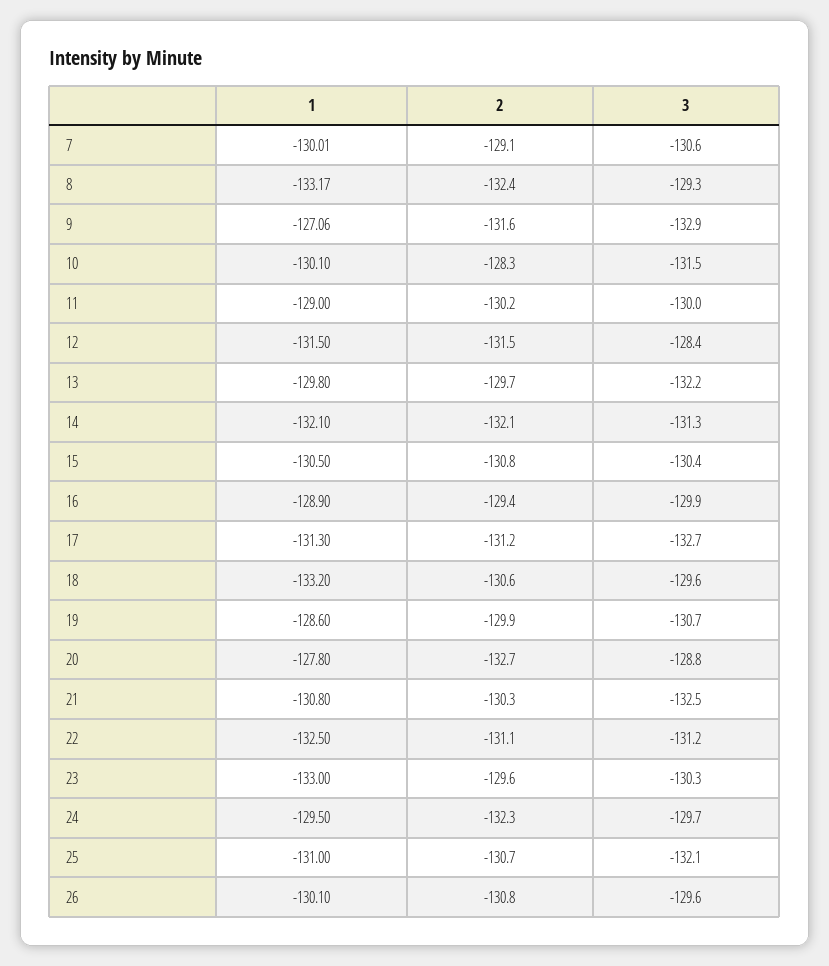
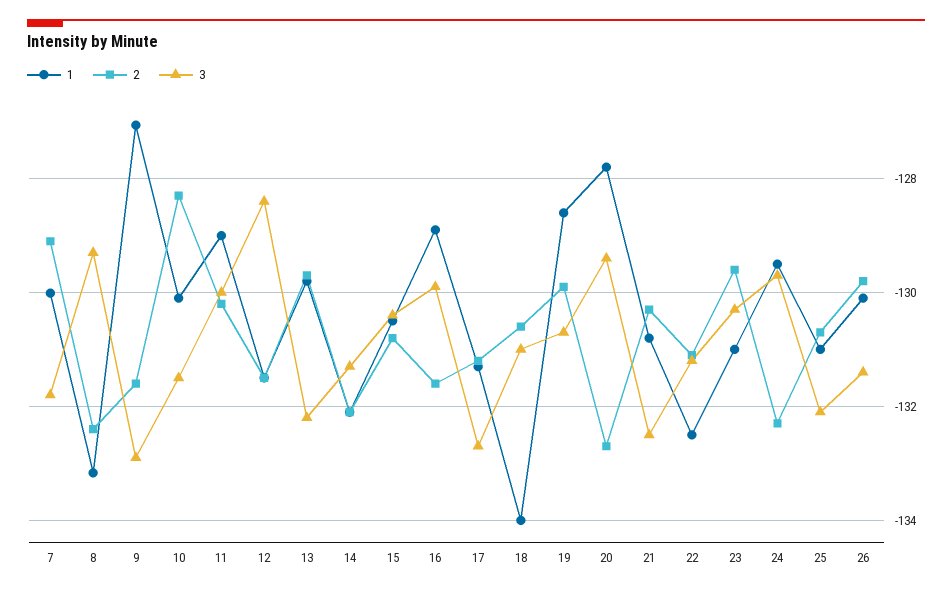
3, 7: -130.6 -> -131.8
2, 16: -129.4 -> -131.6
1, 18: -133.2 -> -134
3, 18: -129.6 -> -131
3, 20: -128.8 -> -129.4
1, 23: -133 -> -131
2, 26: -130.8 -> -129.8
3, 26: -129.6 -> -131.4

